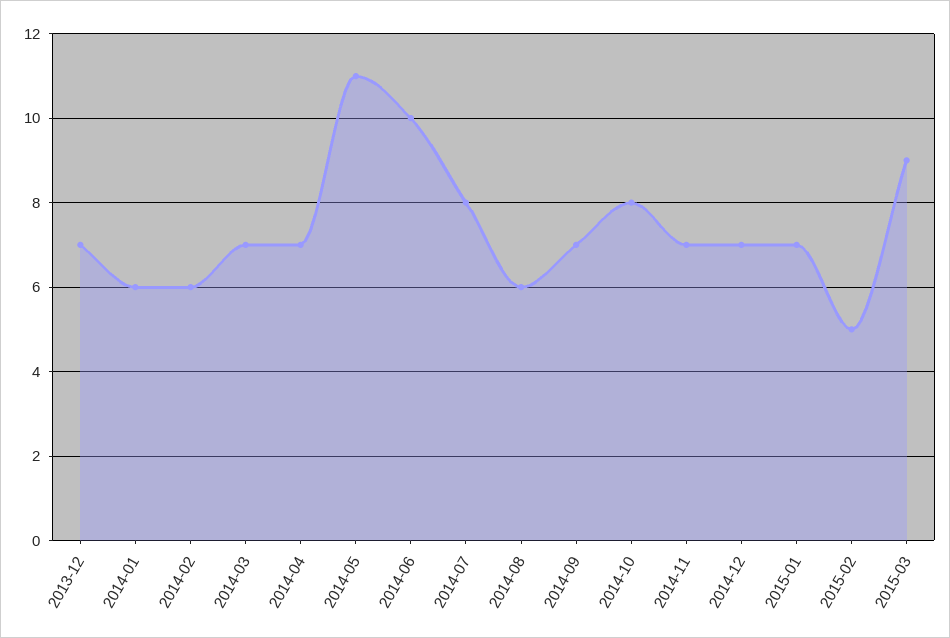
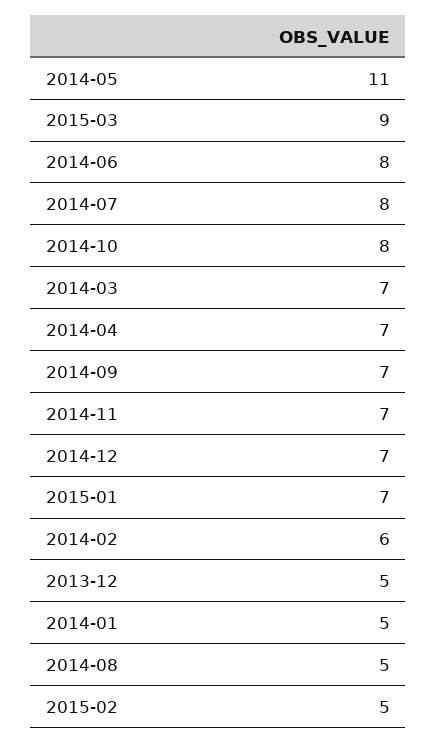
2013-12: 7 -> 5
2014-01: 6 -> 5
2014-06: 10 -> 8
2014-08: 6 -> 5

